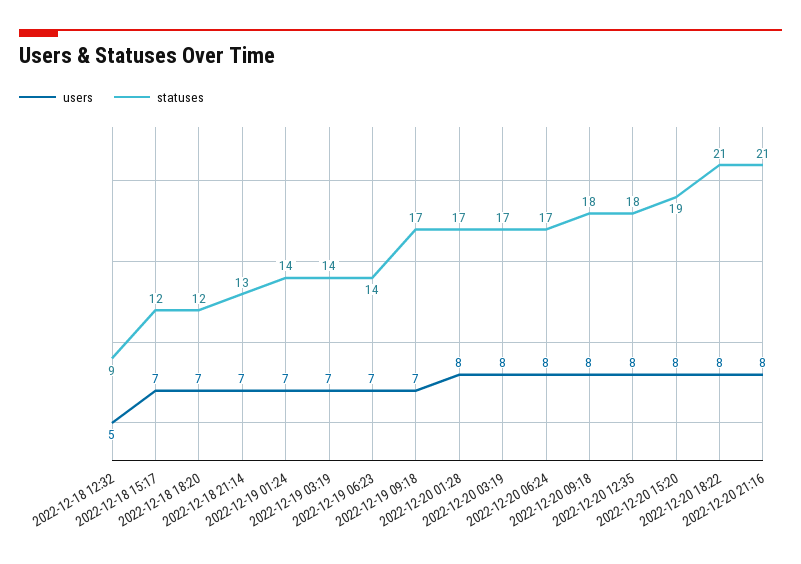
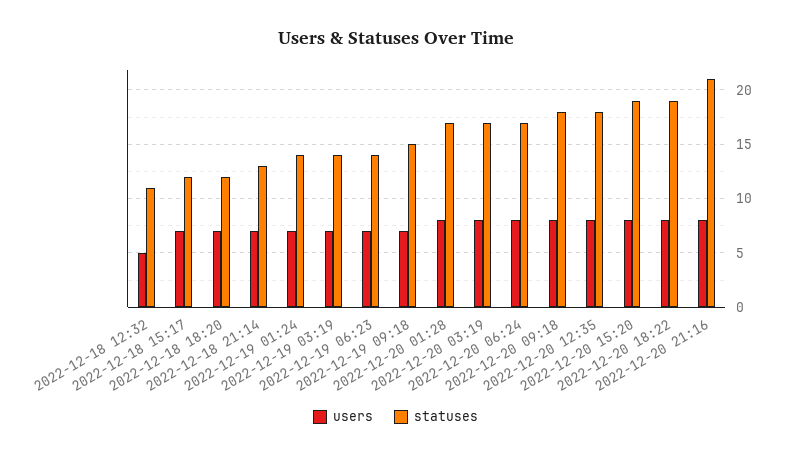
statuses, 2022-12-18 12:32: 9 -> 11
statuses, 2022-12-19 09:18: 17 -> 15
statuses, 2022-12-20 18:22: 21 -> 19

